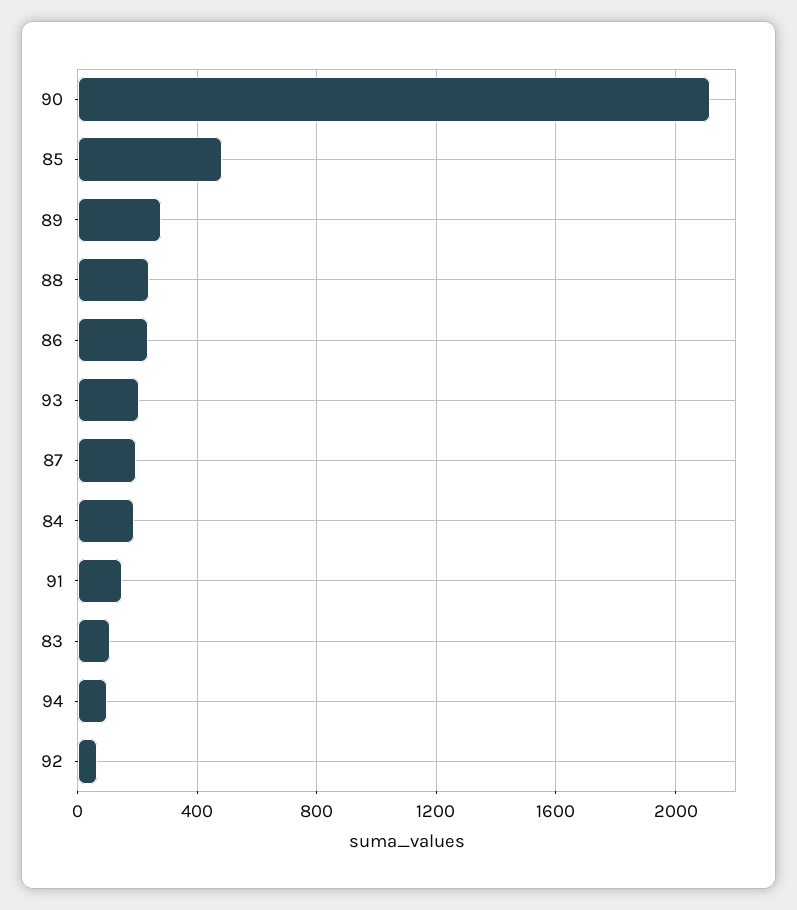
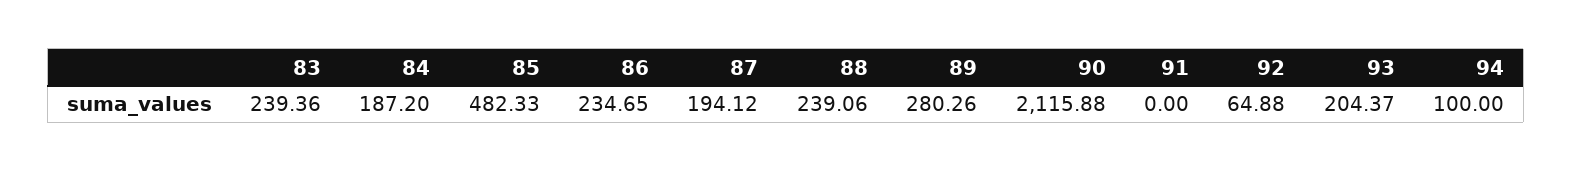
91: 150 -> 0
83: 100 -> 239.36

